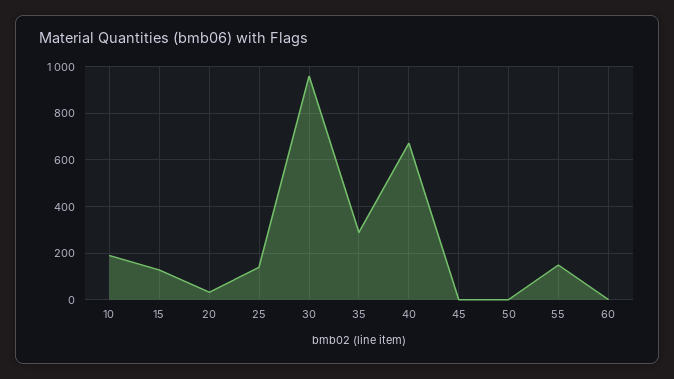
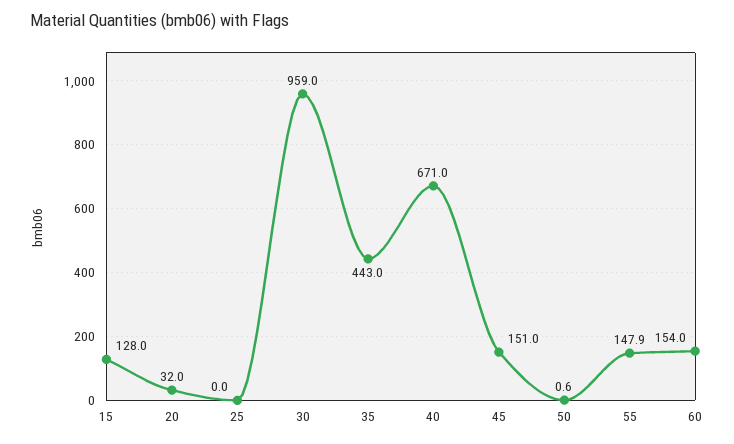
10: 200 -> none
25: 150 -> 0
35: 300 -> 443
45: 0 -> 151
60: 0 -> 154

